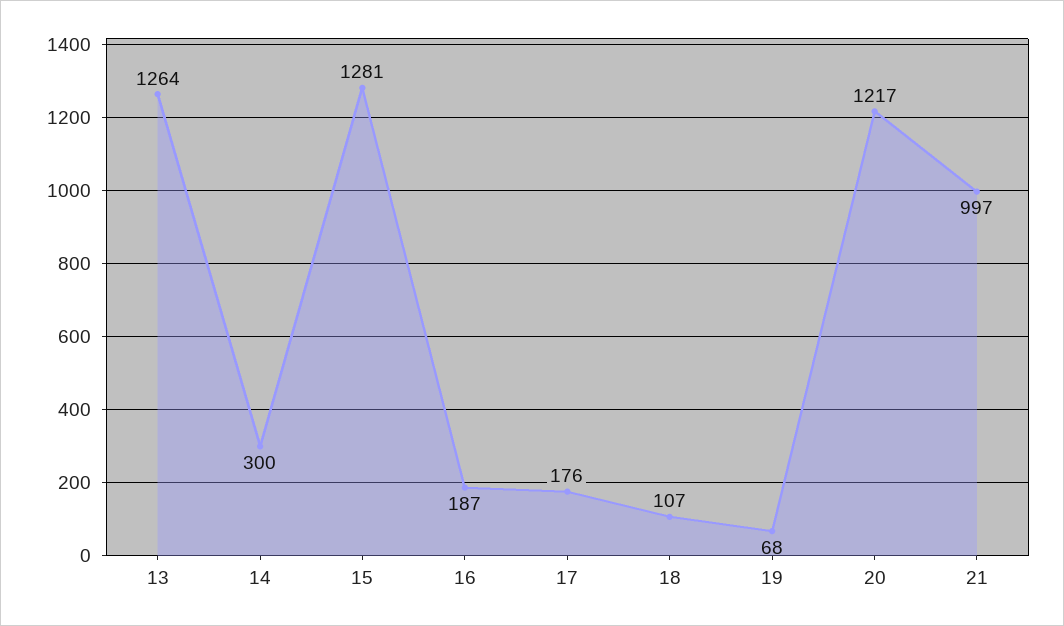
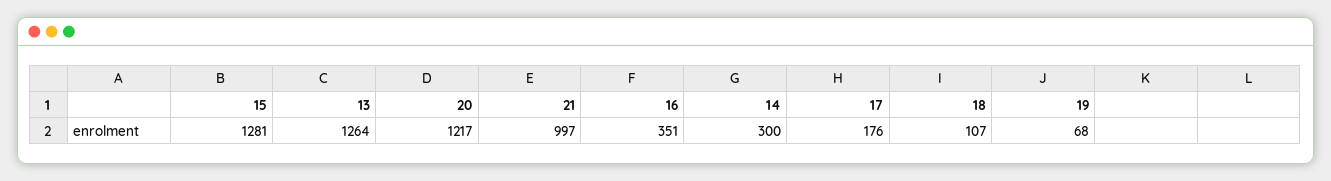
16: 187 -> 351

